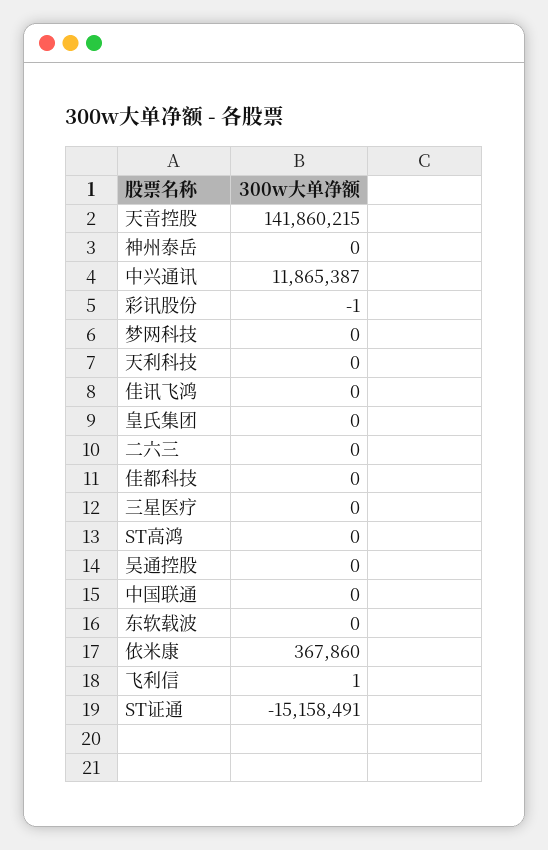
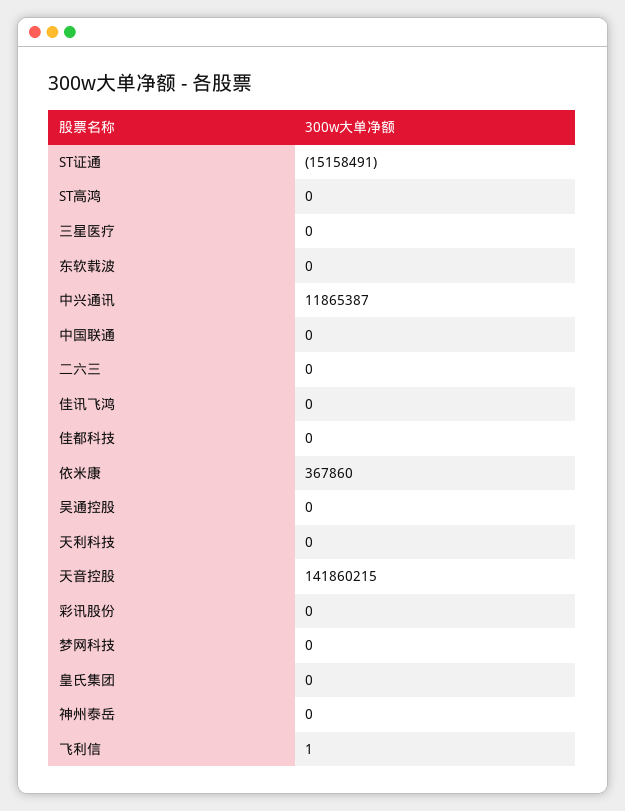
彩讯股份: -1 -> 0

